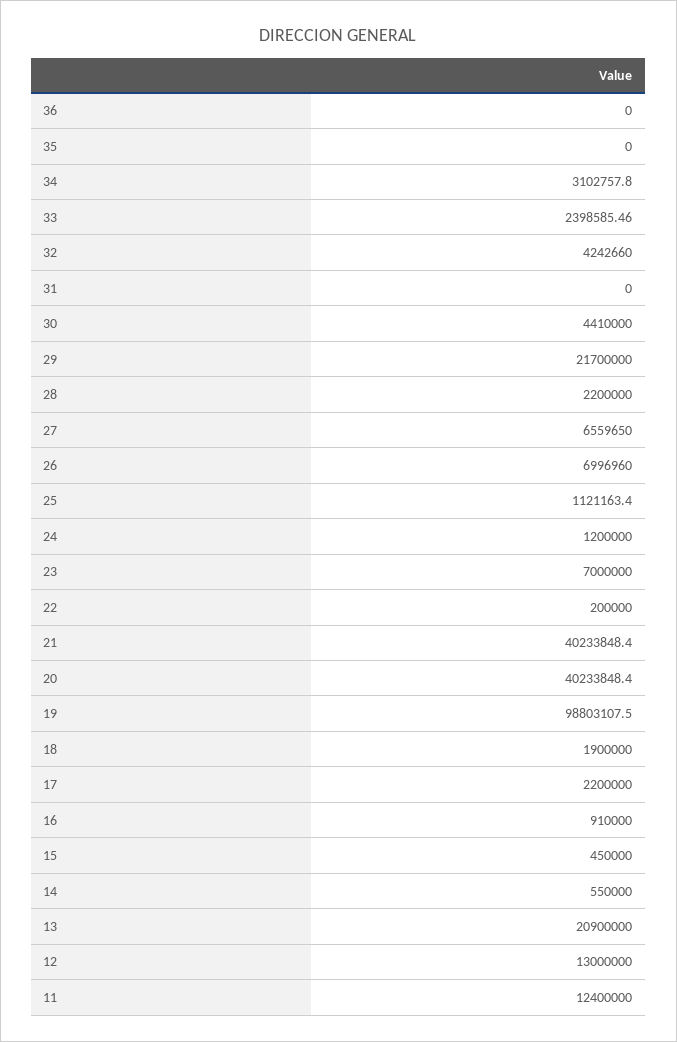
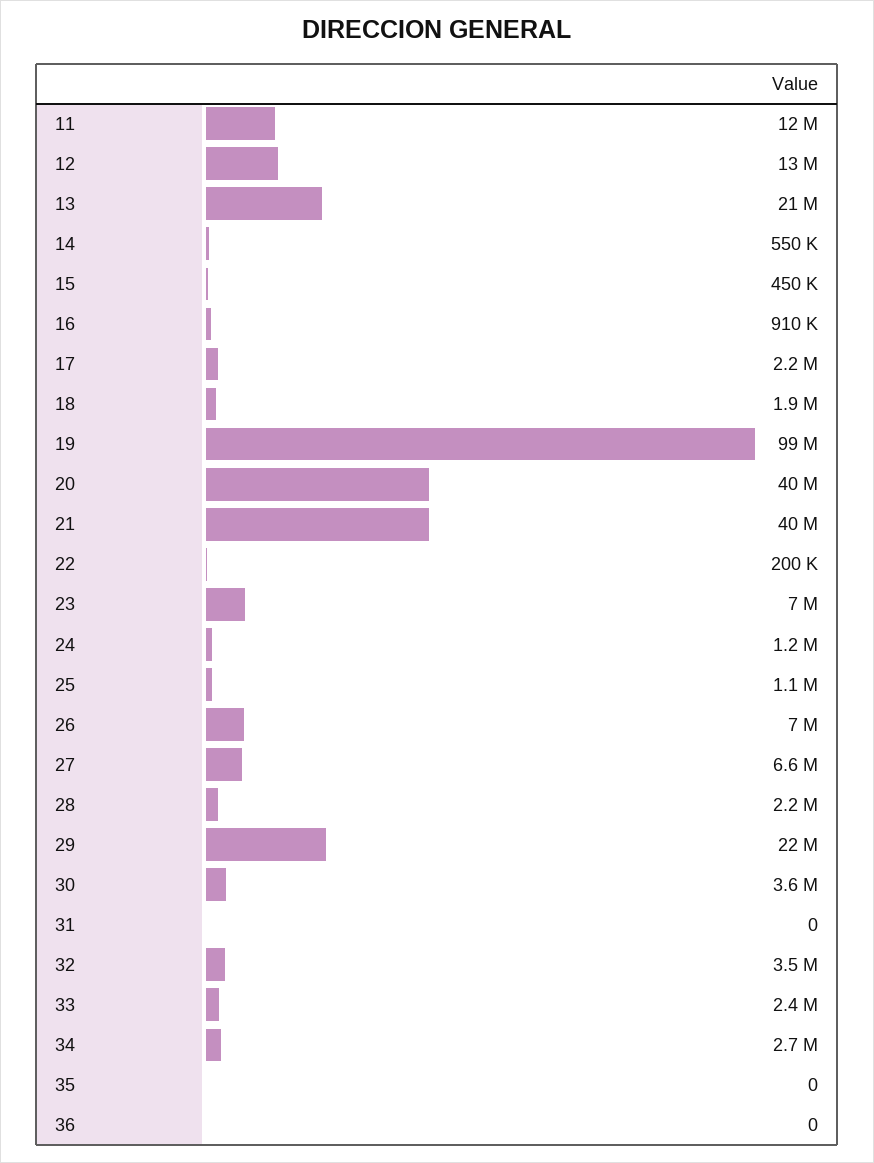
34: 3102757.8 -> 2700000
32: 4242660 -> 3500000
30: 4410000 -> 3600000

